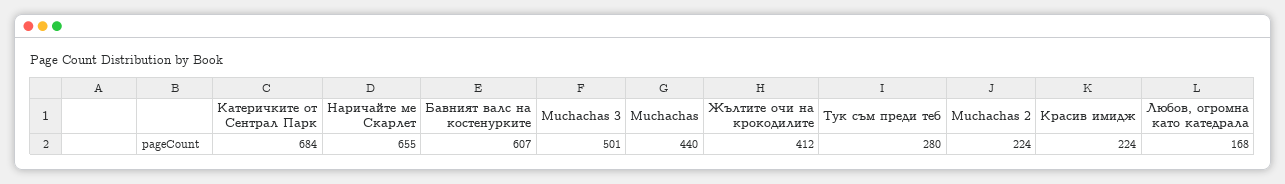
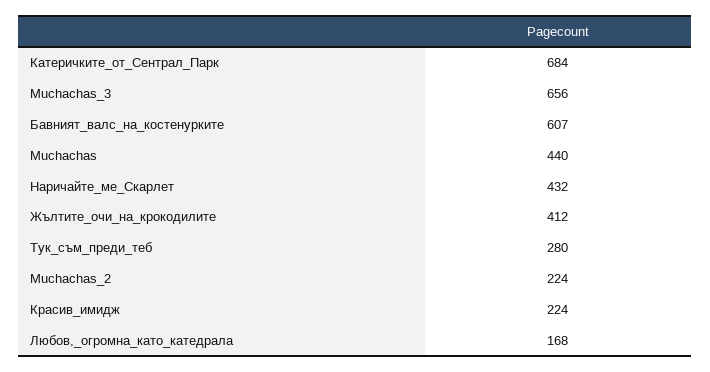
Наричайте ме Скарлет: 655 -> 432
Muchachas 3: 501 -> 656

